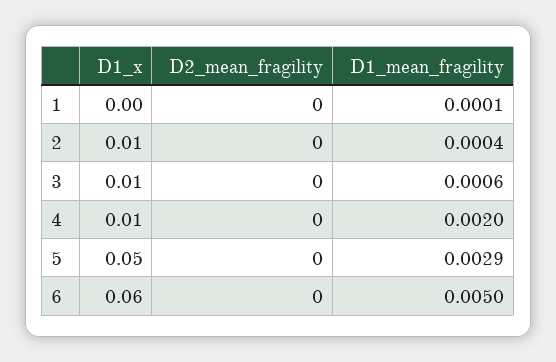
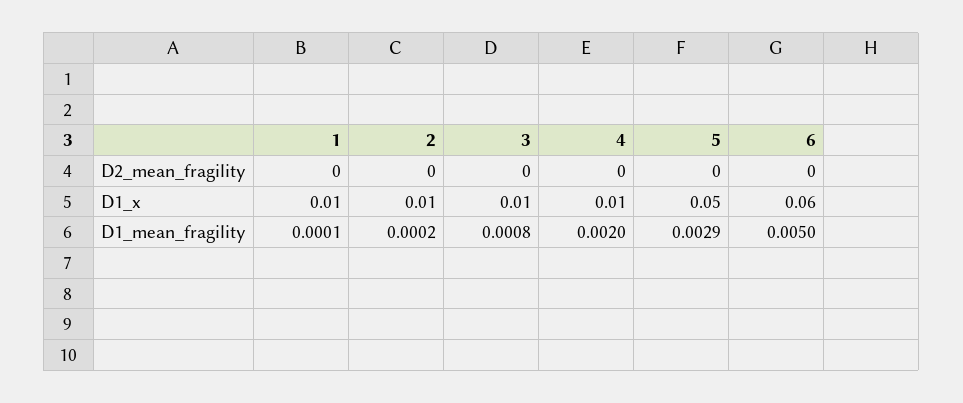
D1_x, 1: 0 -> 0.01
D1_mean_fragility, 2: 0.0004 -> 0.0002
D1_mean_fragility, 3: 0.0006 -> 0.0008

